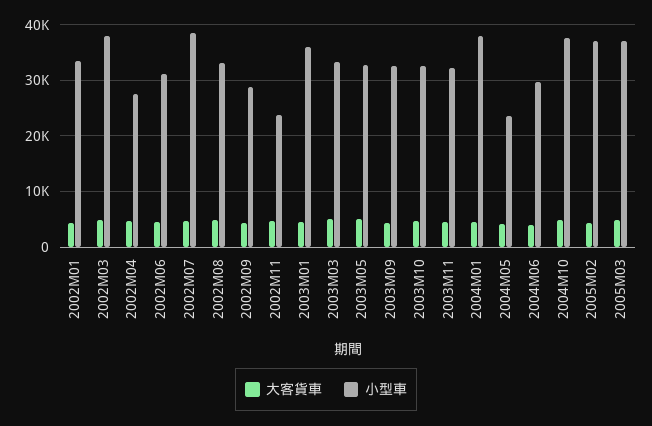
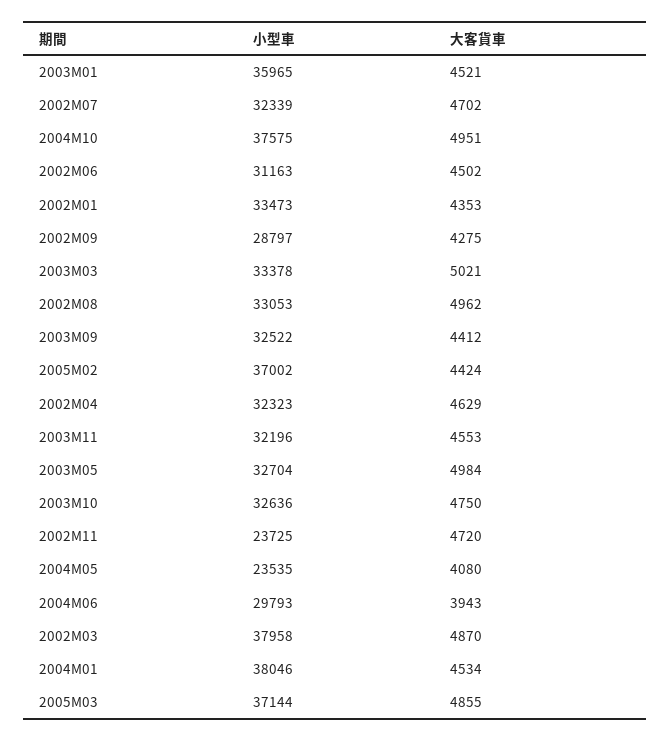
小型車, 2002M04: 28000 -> 32323
小型車, 2002M07: 38000 -> 32339

